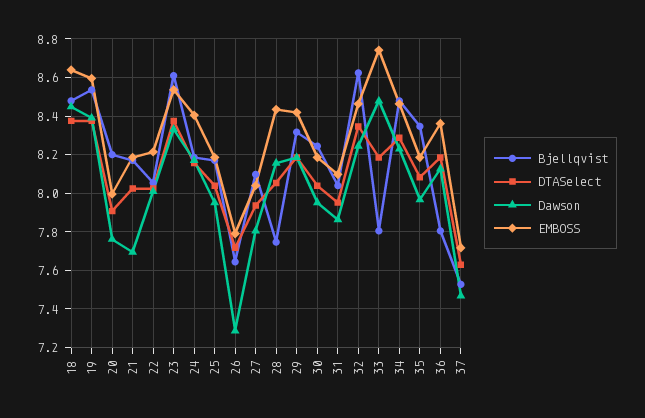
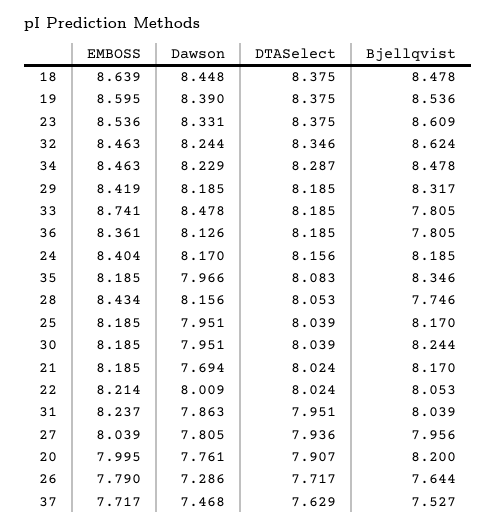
Bjellqvist, 27: 8.1 -> 7.956
EMBOSS, 31: 8.1 -> 8.237

